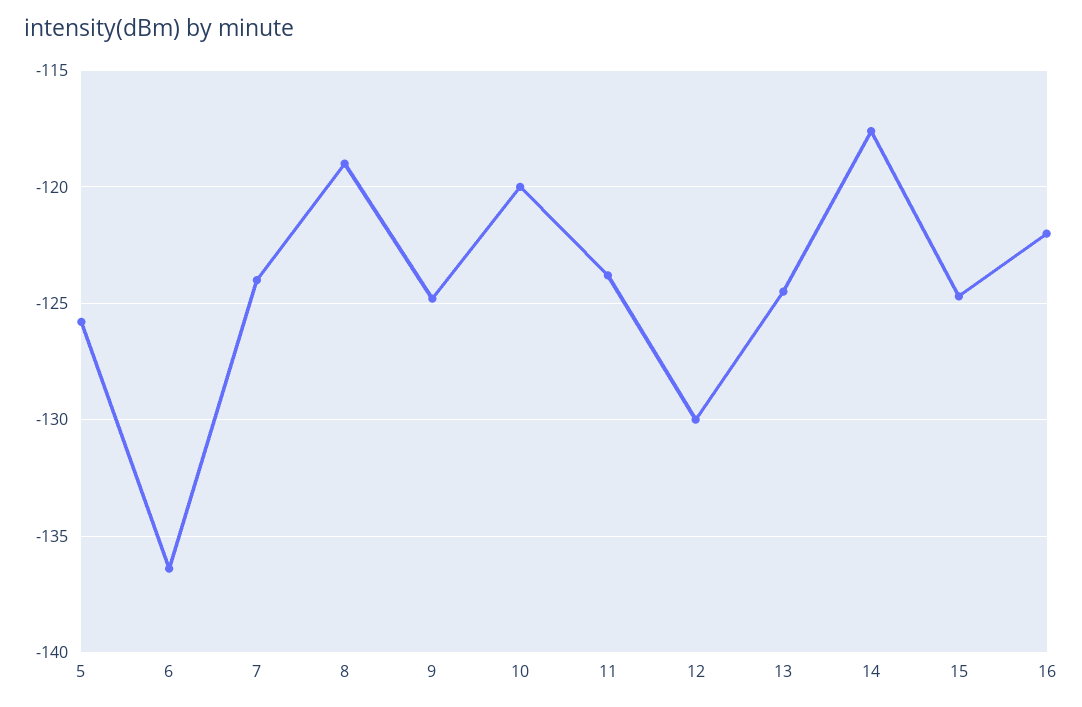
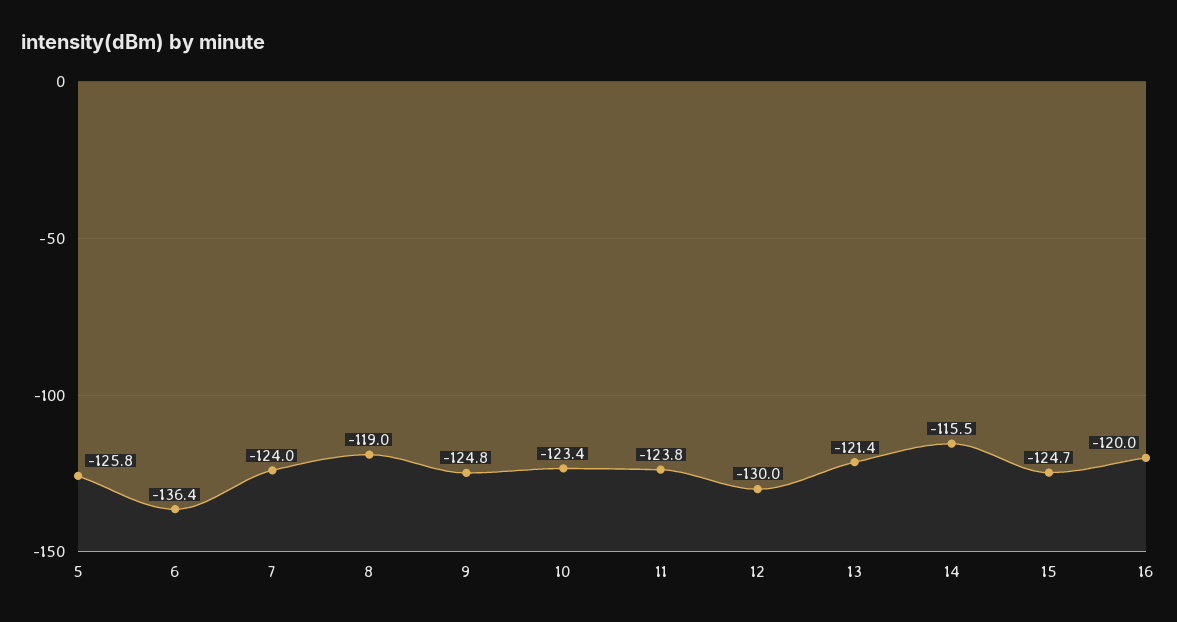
10: -120 -> -123.4
13: -124.5 -> -121.4
14: -117.5 -> -115.5
16: -122 -> -120

